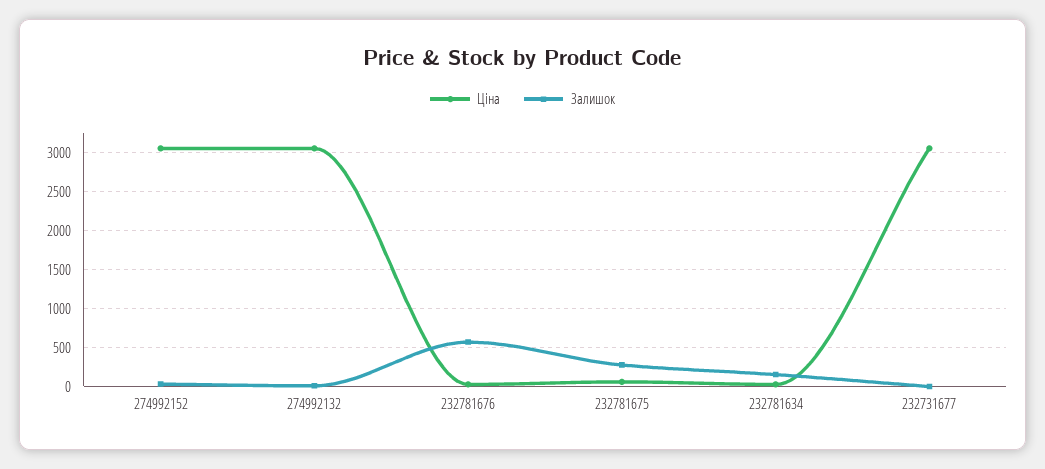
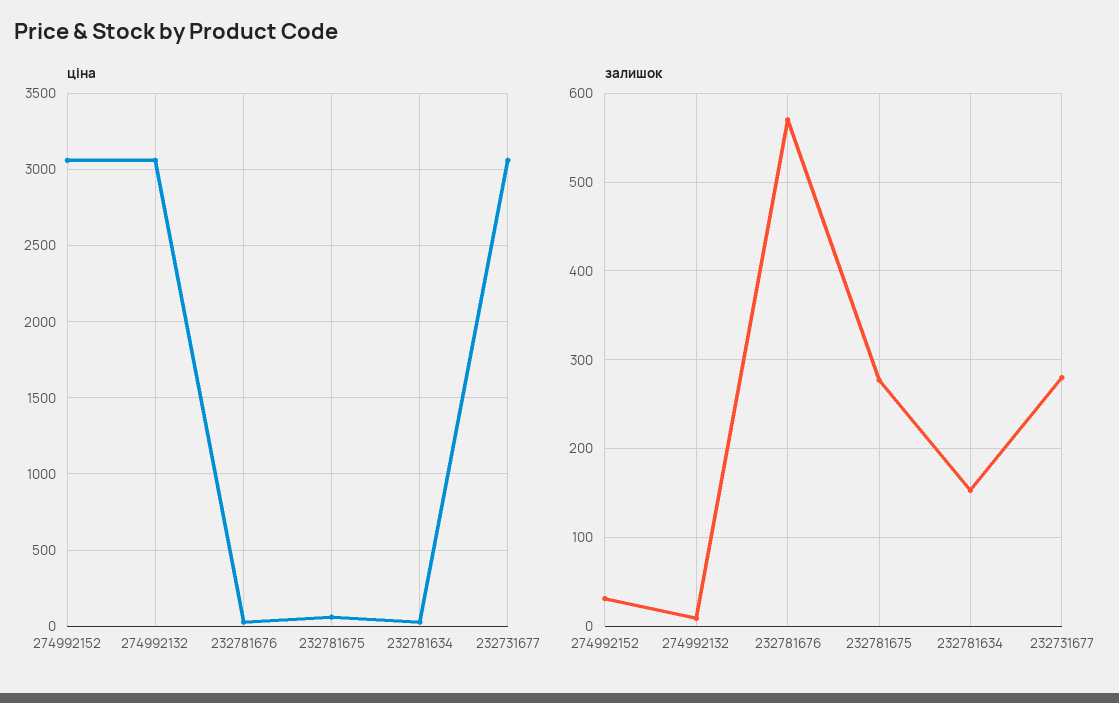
Залишок, 232731677: 0 -> 280

